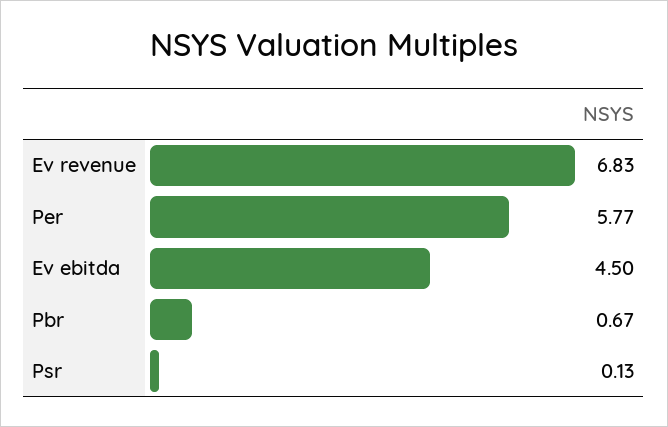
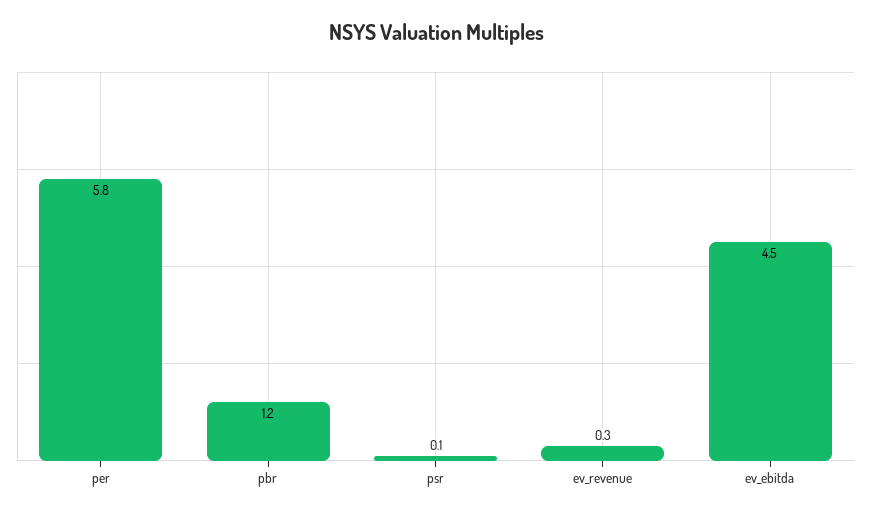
Ev revenue: 6.83 -> 0.3
Pbr: 0.67 -> 1.2

